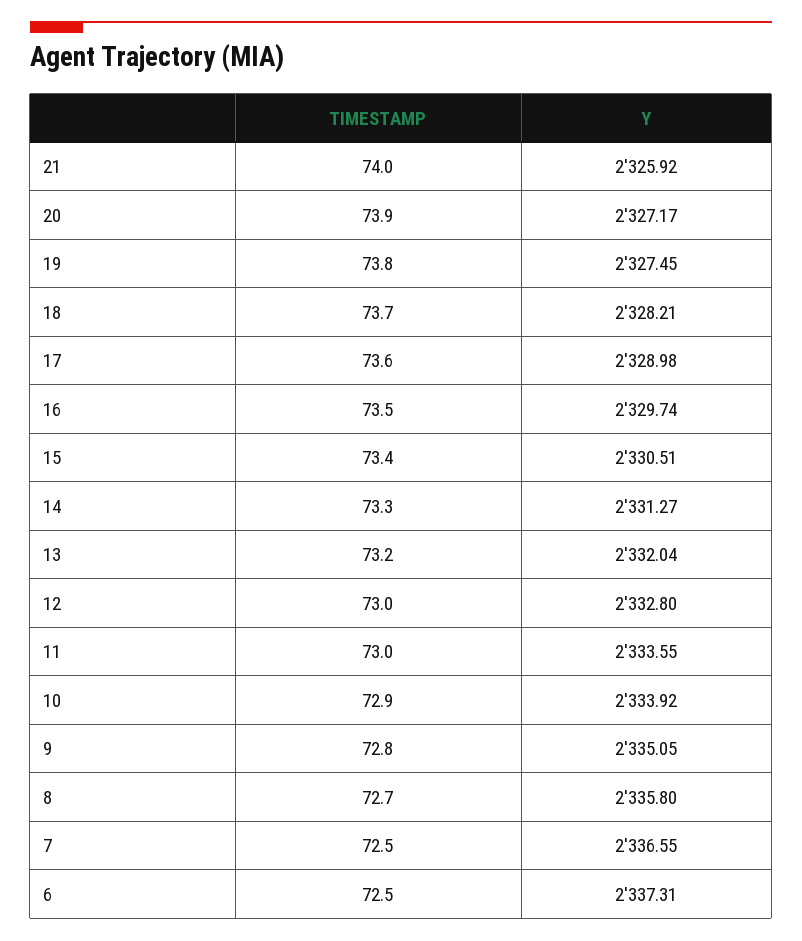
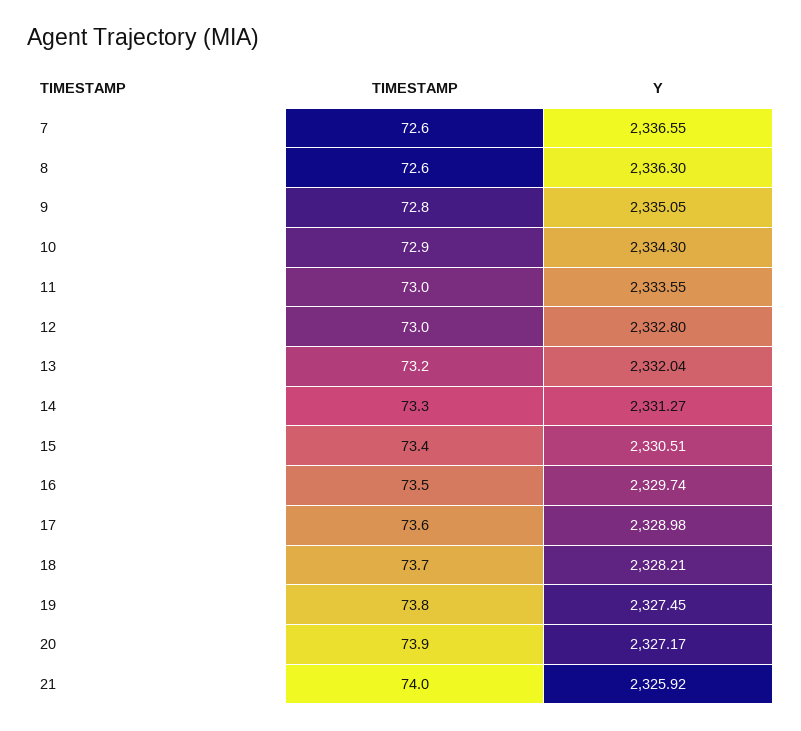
Y, 10: 2333.92 -> 2334.3
TIMESTAMP, 8: 72.7 -> 72.6
Y, 8: 2335.8 -> 2336.3
TIMESTAMP, 7: 72.5 -> 72.6
TIMESTAMP, 6: 72.5 -> none
Y, 6: 2337.31 -> none

